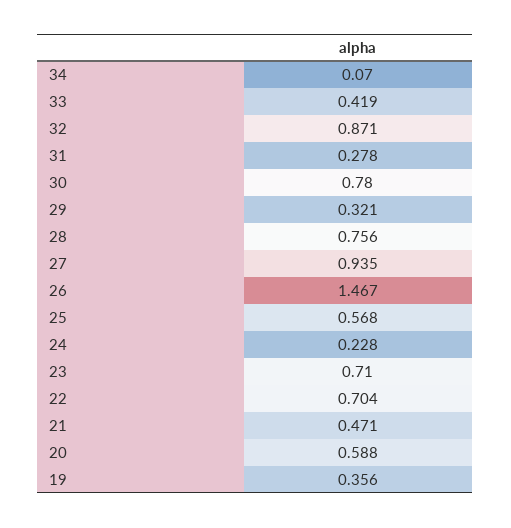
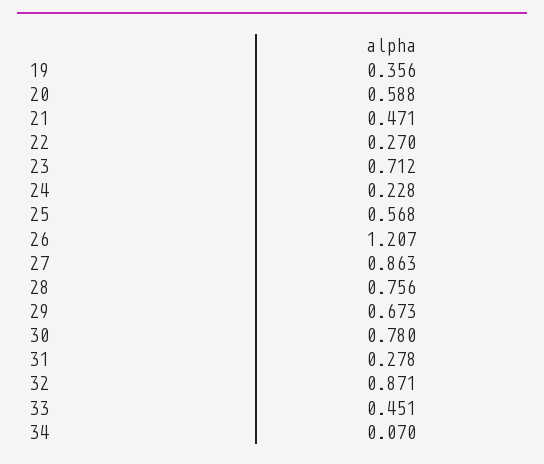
33: 0.419 -> 0.451
29: 0.321 -> 0.673
27: 0.935 -> 0.863
26: 1.467 -> 1.207
23: 0.71 -> 0.712
22: 0.704 -> 0.27

